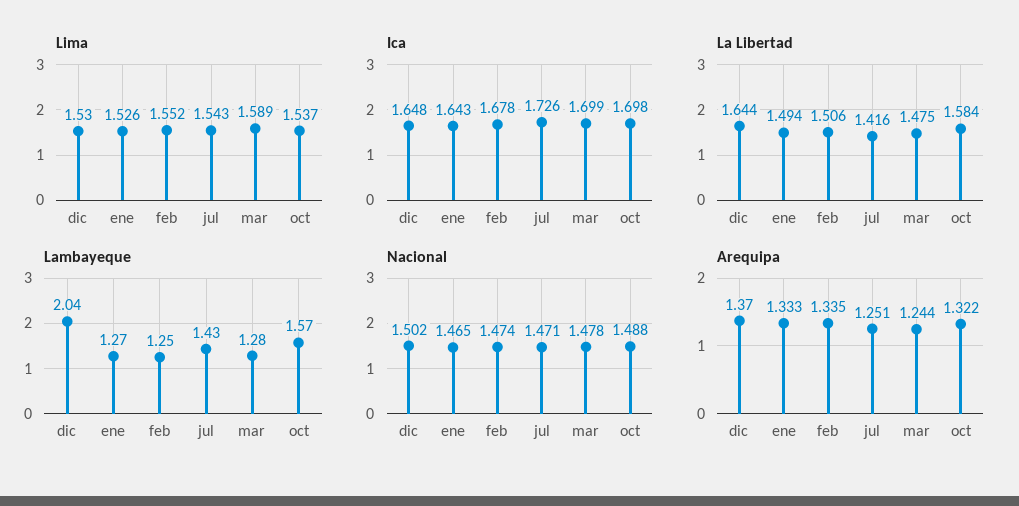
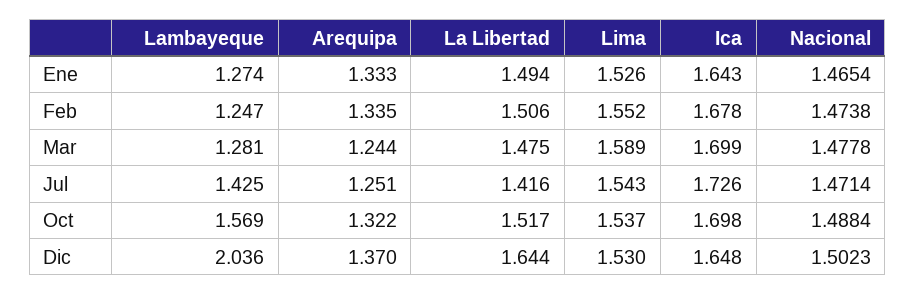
La Libertad, oct: 1.584 -> 1.517

